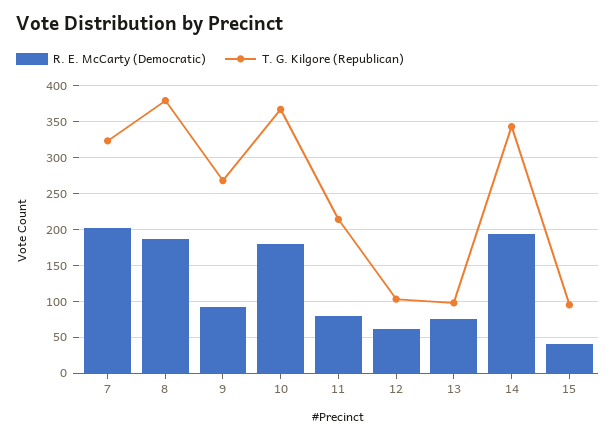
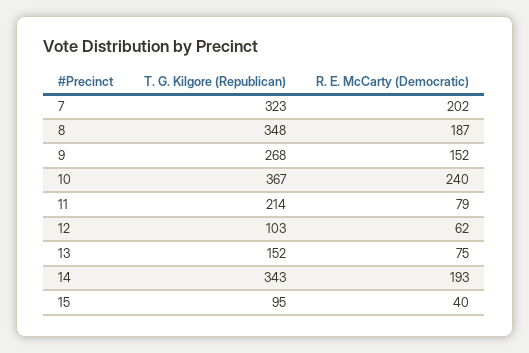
T. G. Kilgore (Republican), 8: 380 -> 348
R. E. McCarty (Democratic), 9: 90 -> 152
R. E. McCarty (Democratic), 10: 180 -> 240
T. G. Kilgore (Republican), 13: 100 -> 152

